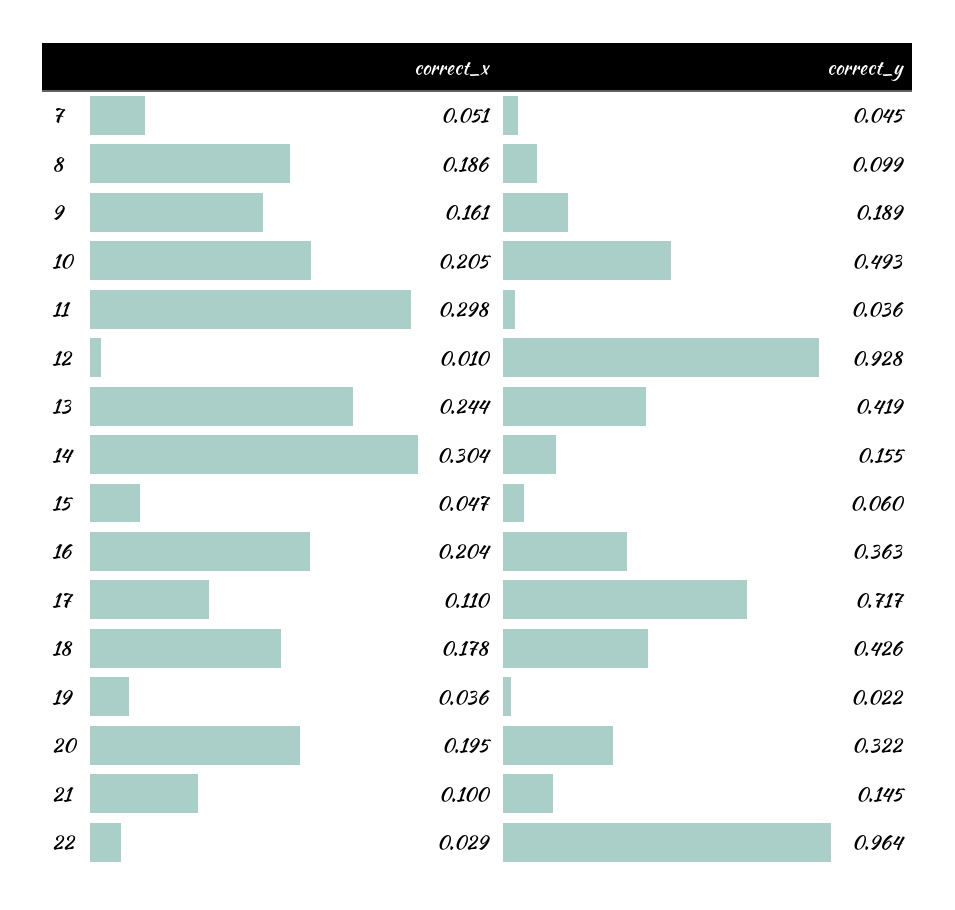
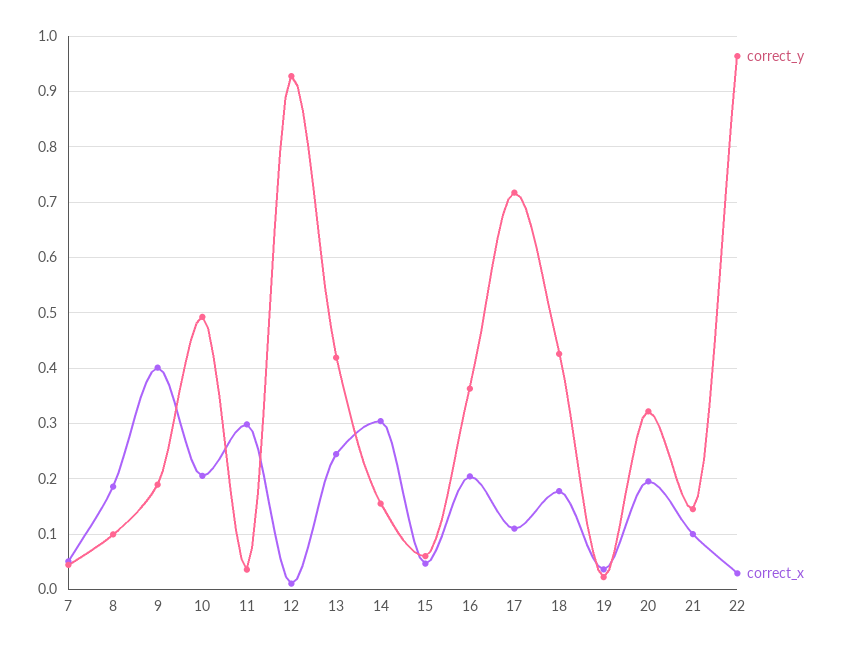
correct_x, 9: 0.161 -> 0.4

